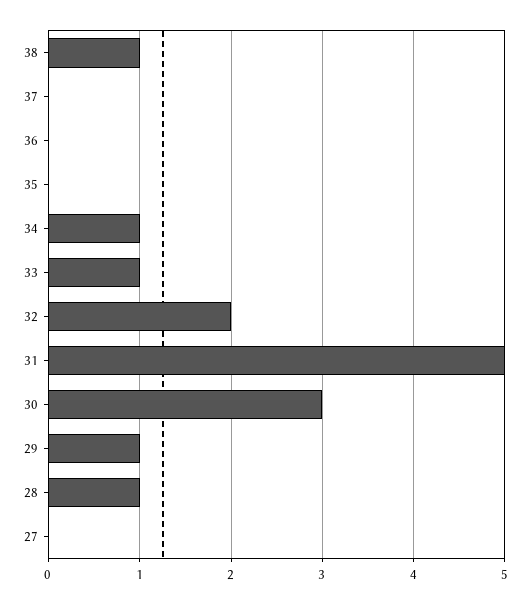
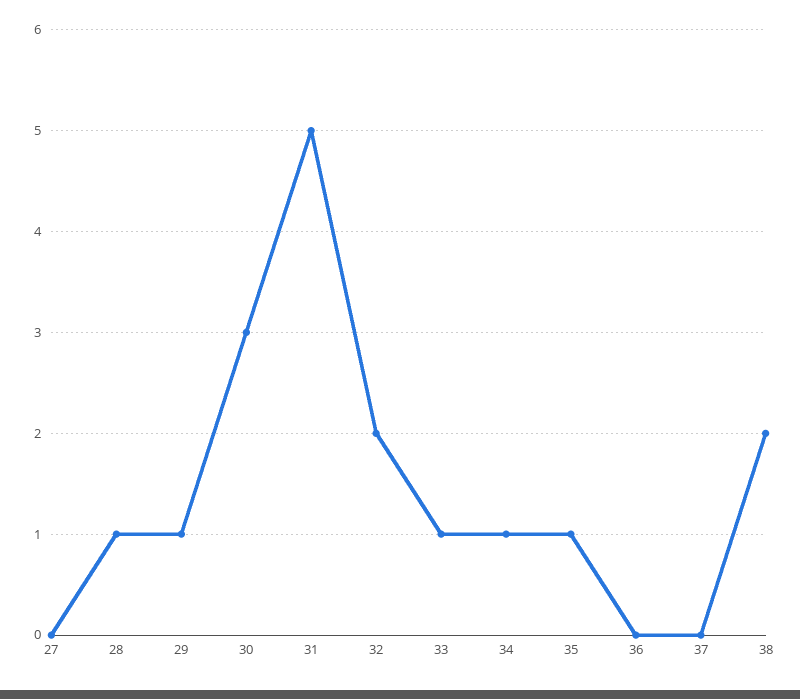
38: 1 -> 2
35: 0 -> 1

